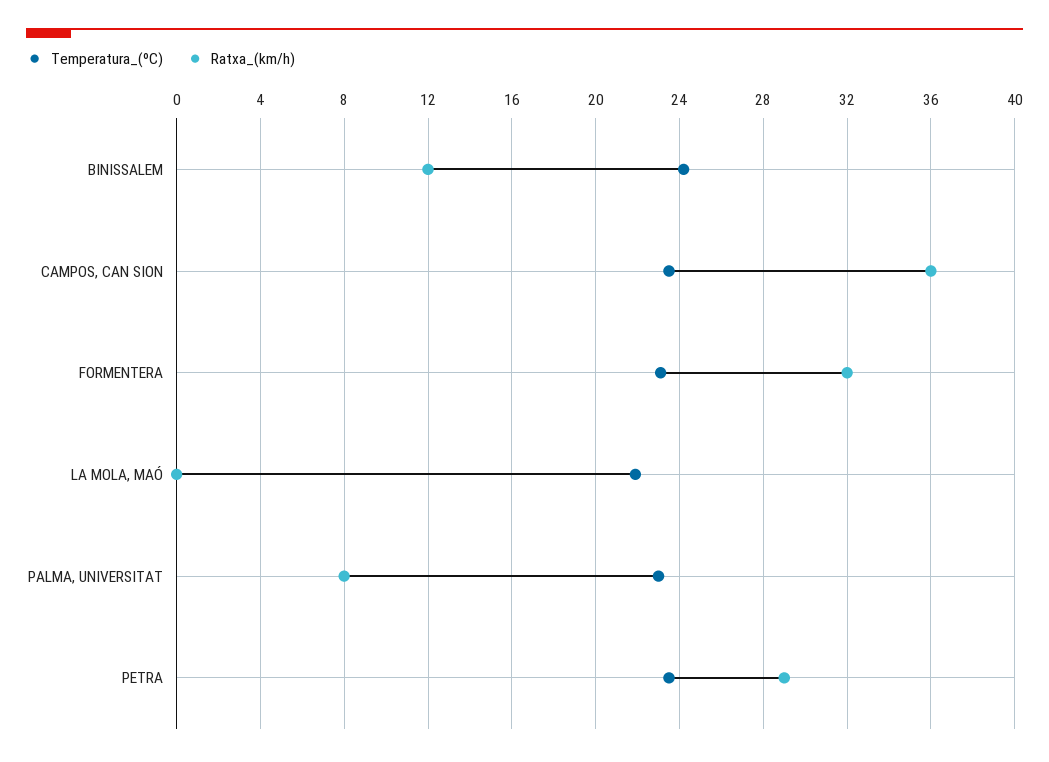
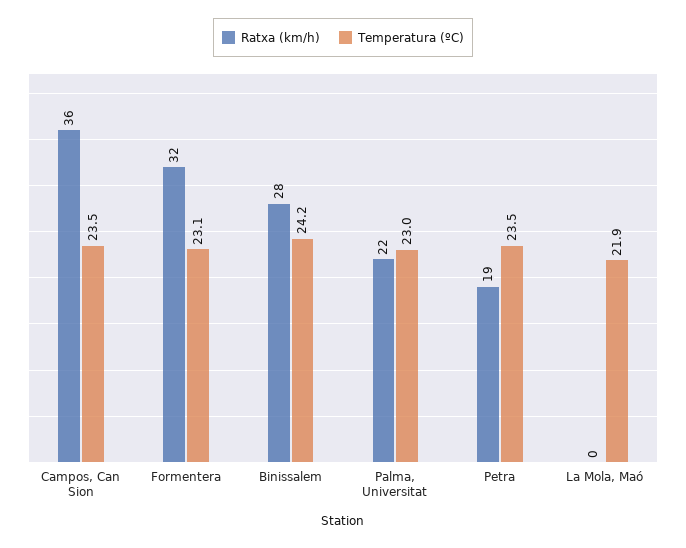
Ratxa_(km/h), BINISSALEM: 12 -> 28
Ratxa_(km/h), PALMA, UNIVERSITAT: 8 -> 22
Ratxa_(km/h), PETRA: 29 -> 19

